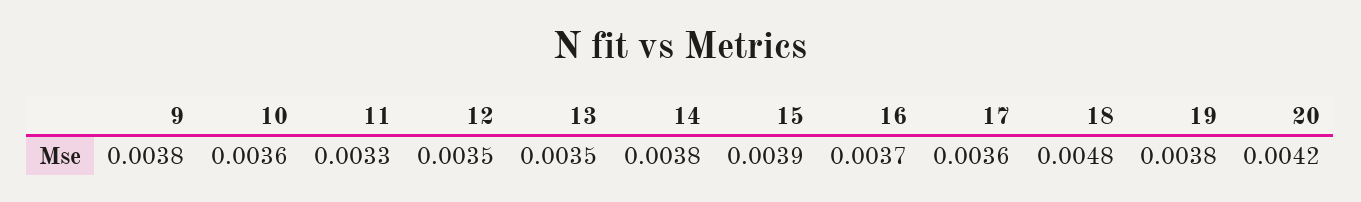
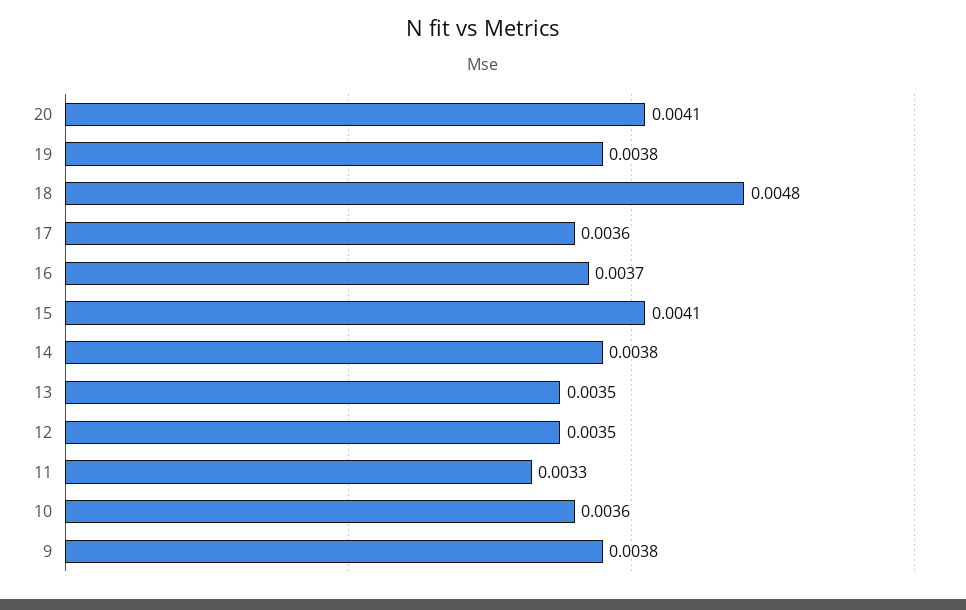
15: 0.0039 -> 0.0041
20: 0.0042 -> 0.0041

